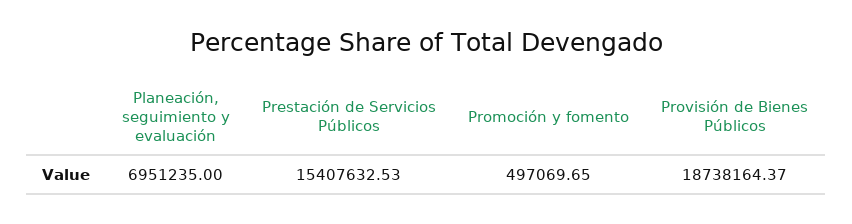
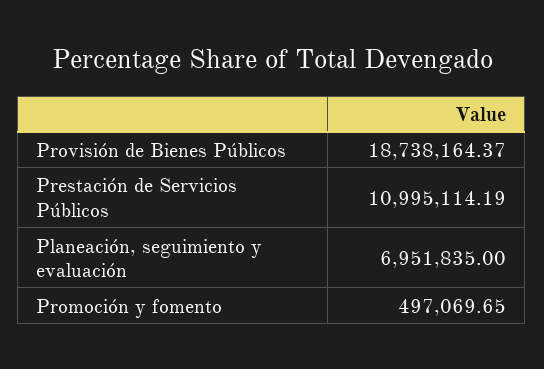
Planeación, seguimiento y evaluación: 6951235 -> 6951835
Prestación de Servicios Públicos: 15407632.53 -> 10995114.19

